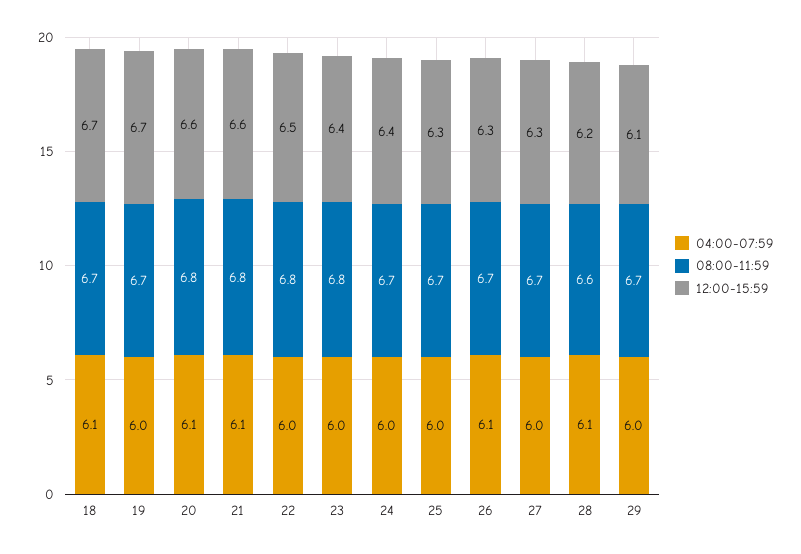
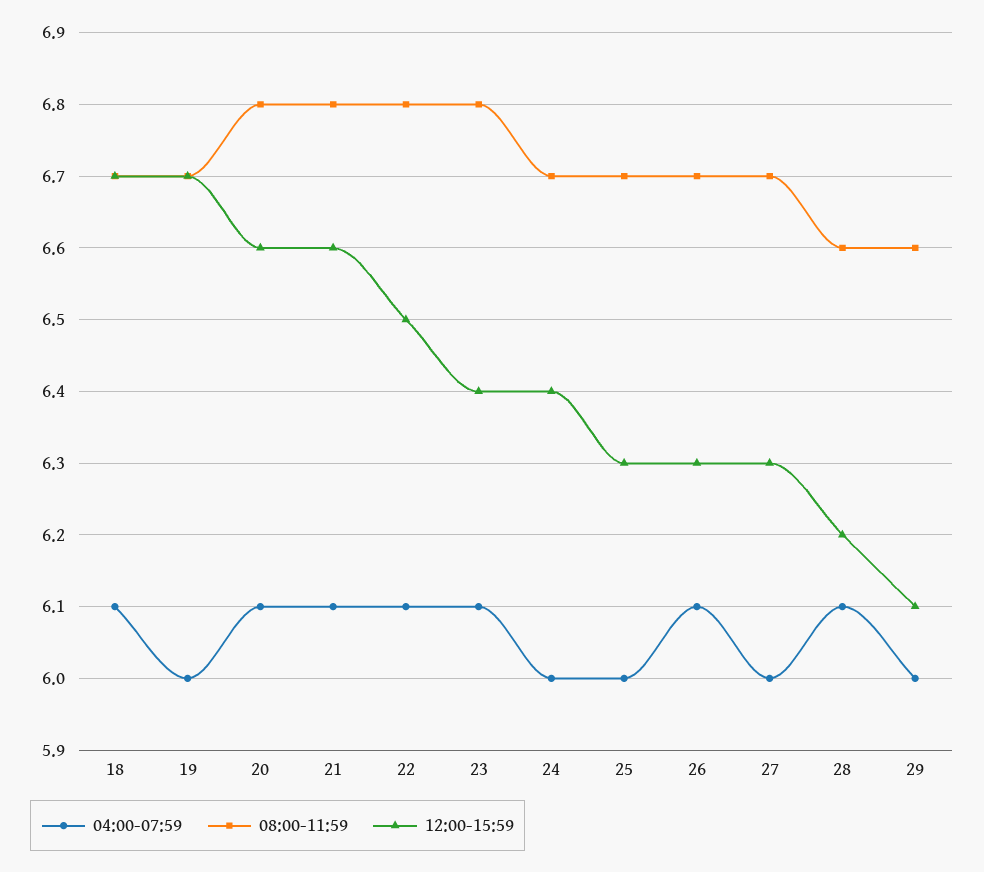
04:00-07:59, 22: 6 -> 6.1
04:00-07:59, 23: 6 -> 6.1
08:00-11:59, 29: 6.7 -> 6.6

